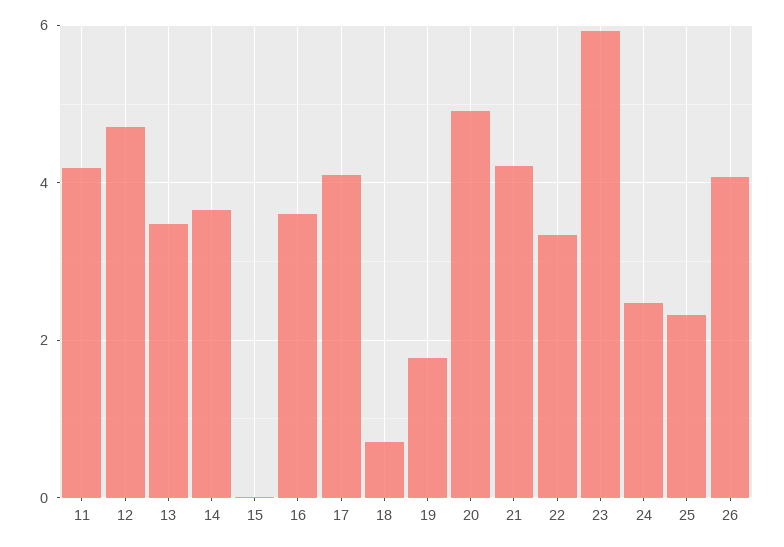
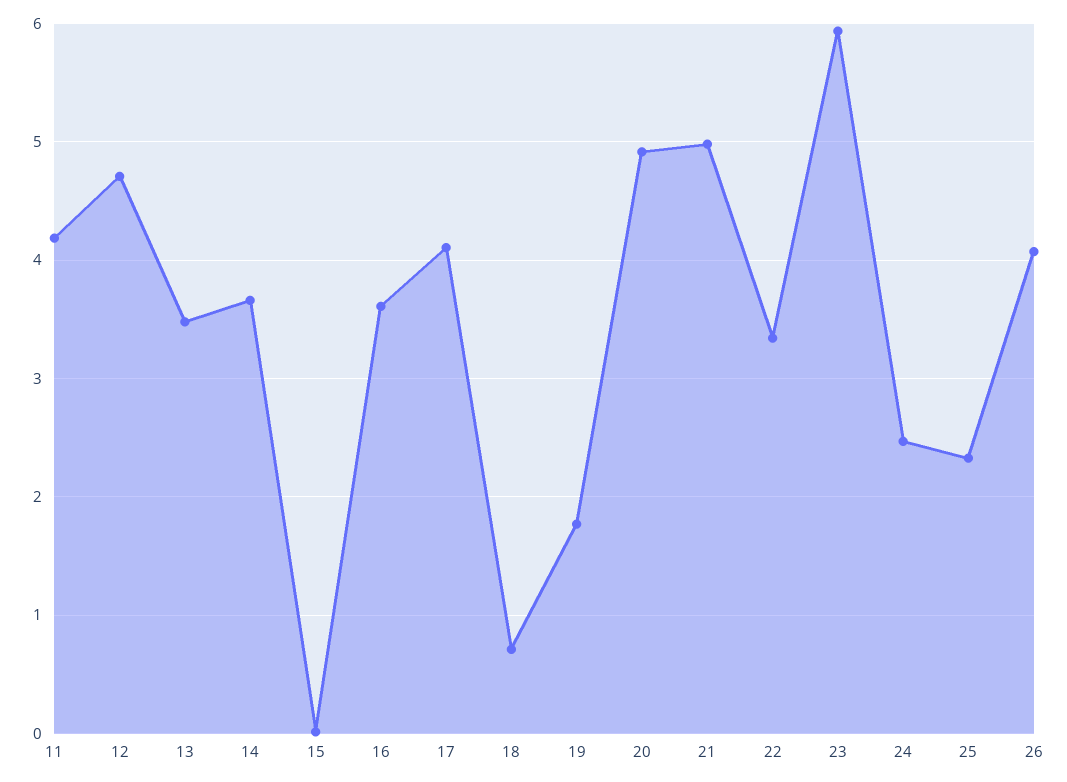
21: 4.2 -> 5

